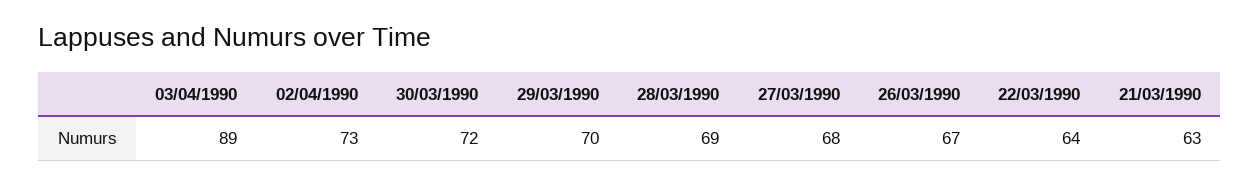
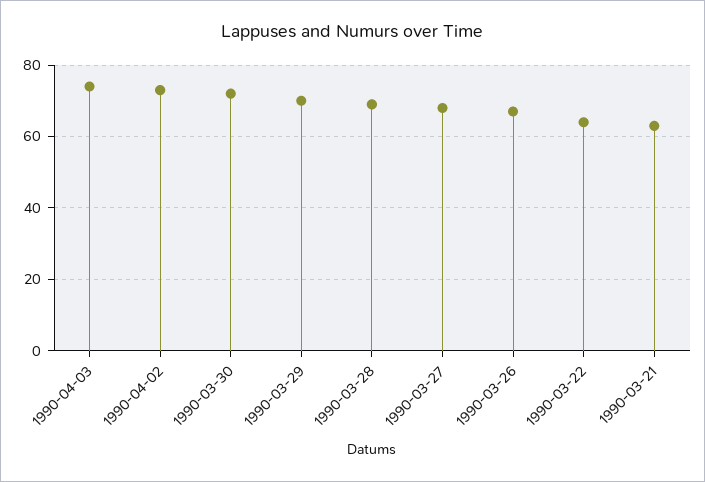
03/04/1990: 89 -> 75

